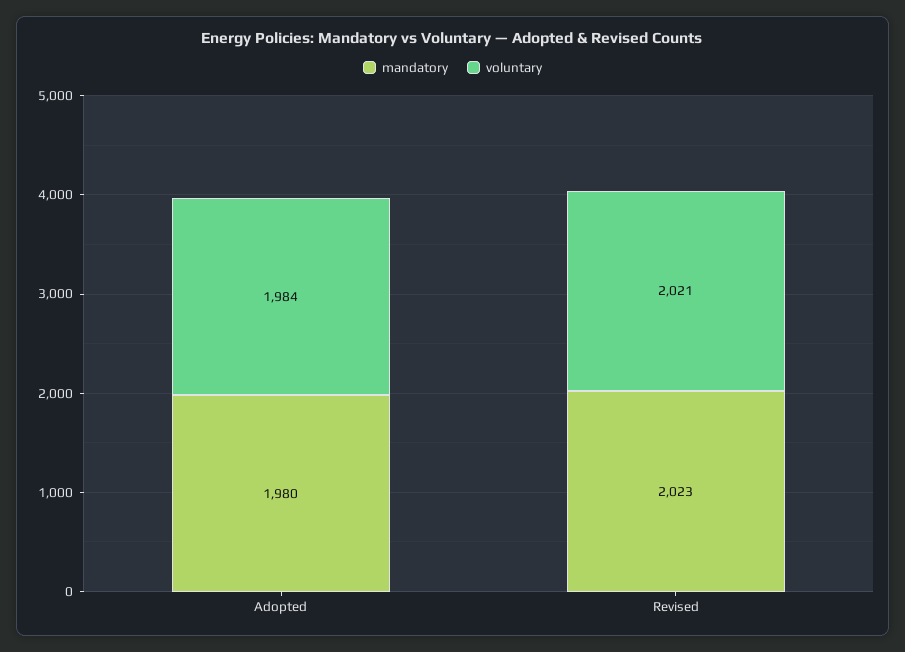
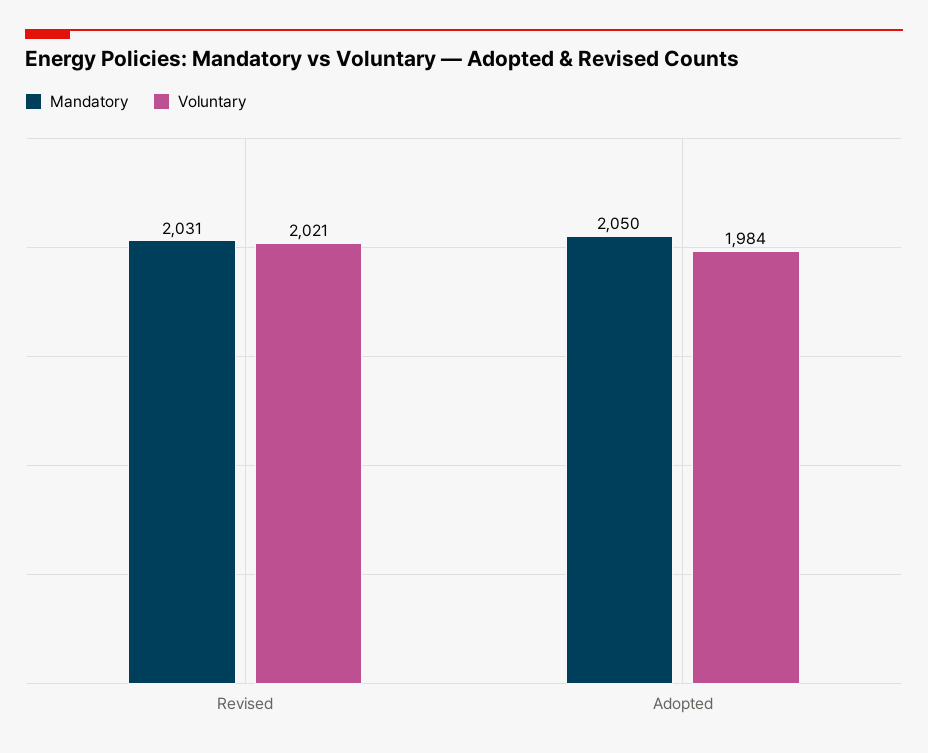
mandatory, Adopted: 1980 -> 2050
mandatory, Revised: 2023 -> 2031

